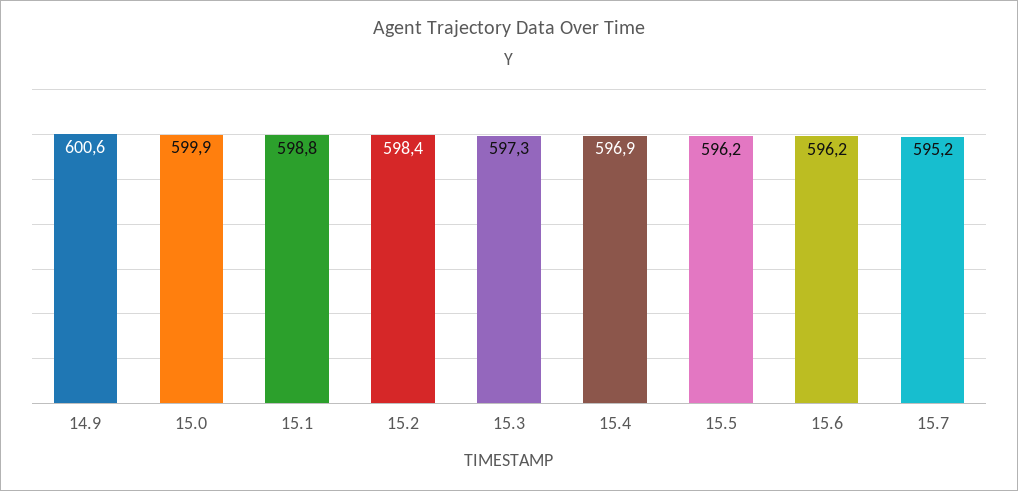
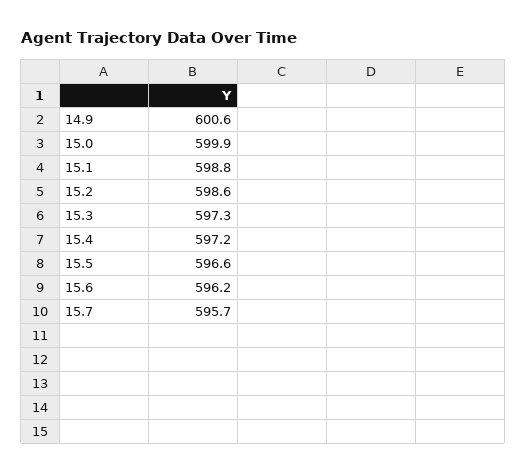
15.2: 598.4 -> 598.6
15.4: 596.9 -> 597.2
15.5: 596.2 -> 596.6
15.7: 595.2 -> 595.7

